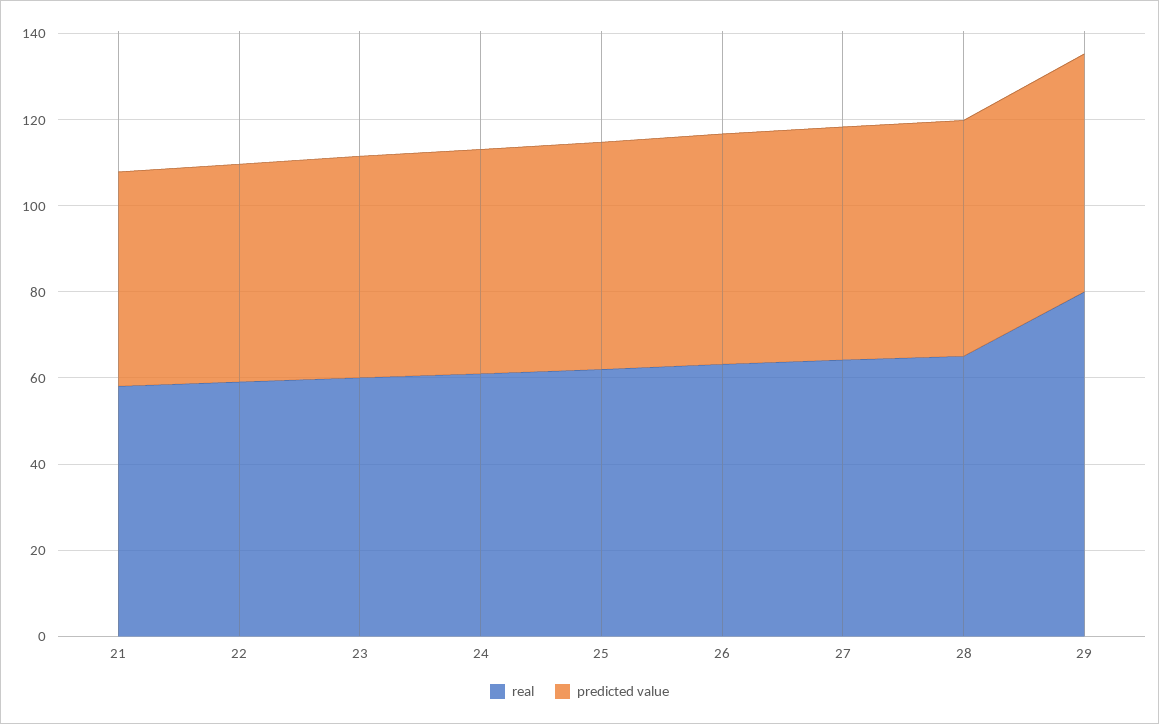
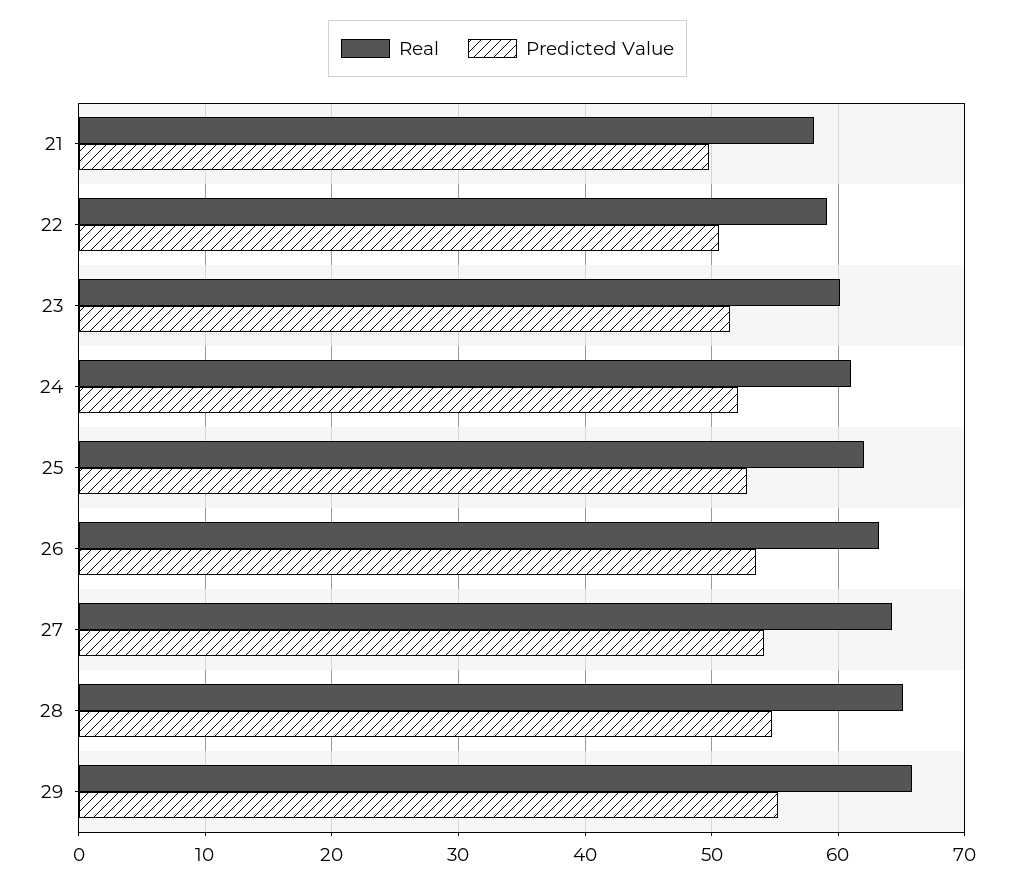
real, 29: 80 -> 66

